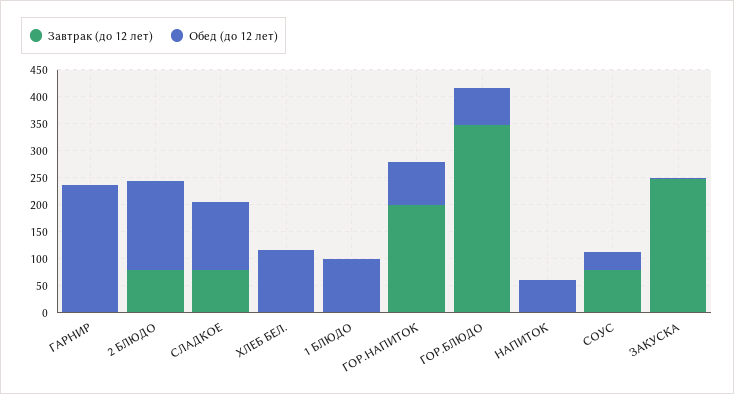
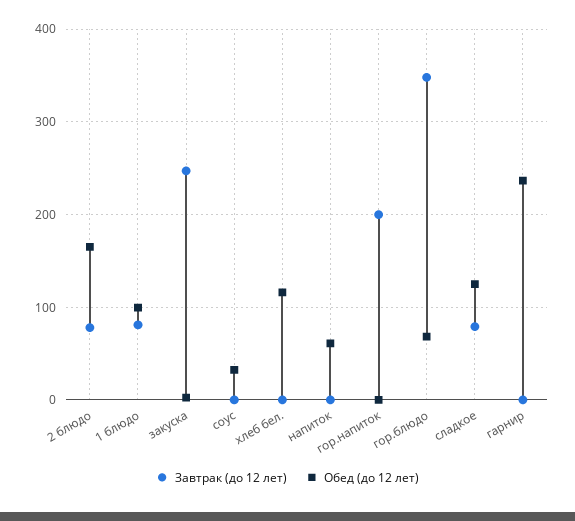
Завтрак (до 12 лет), 1 БЛЮДО: 0 -> 80
Обед (до 12 лет), ГОР.НАПИТОК: 75 -> 0
Завтрак (до 12 лет), СОУС: 75 -> 0

